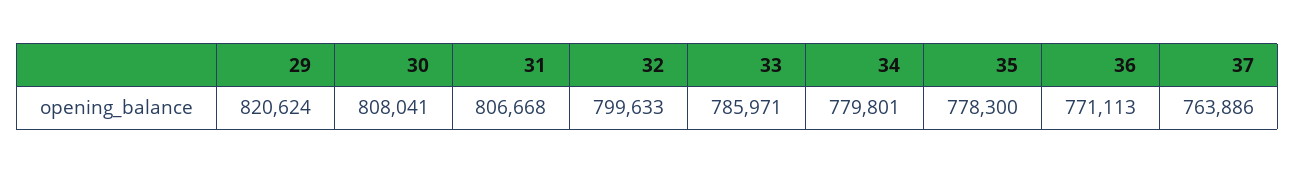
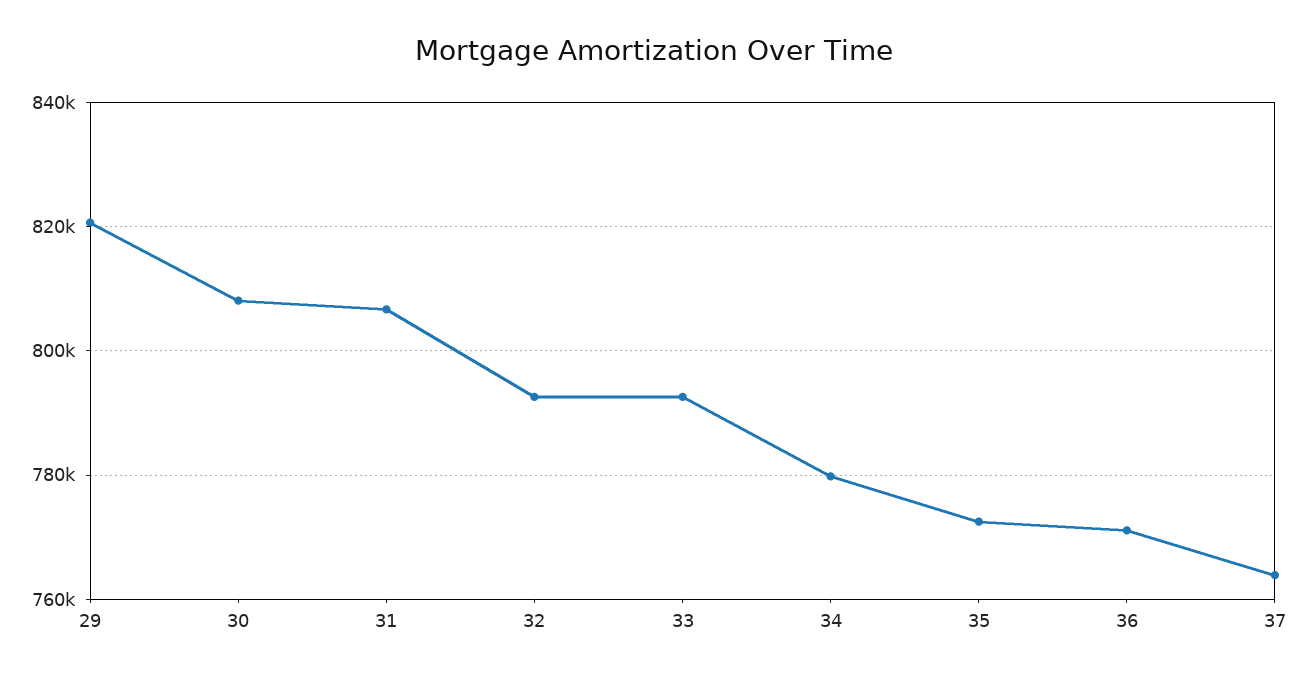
32: 799633 -> 792000
33: 785971 -> 792000
35: 778300 -> 772000

